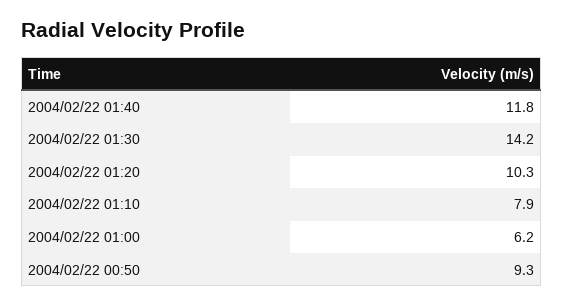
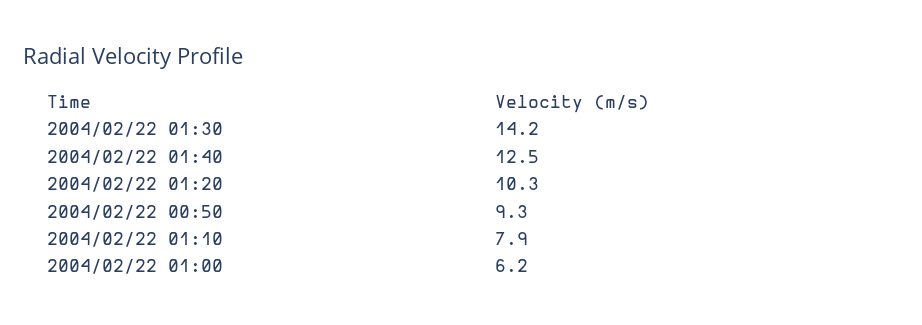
2004/02/22 01:40: 11.8 -> 12.5

